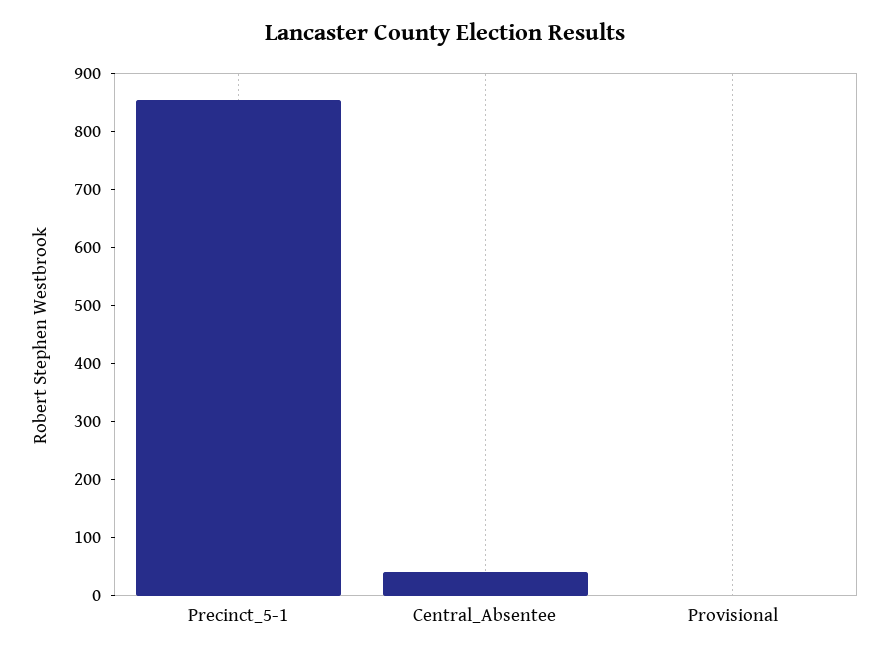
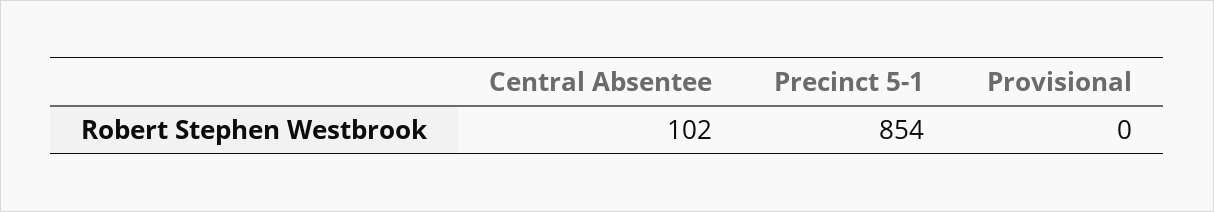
Central_Absentee: 40 -> 102

